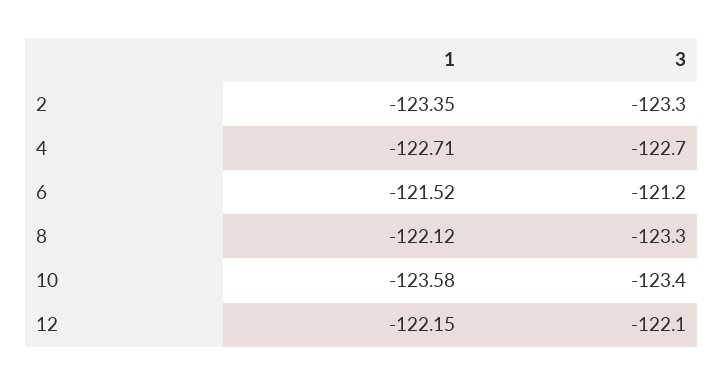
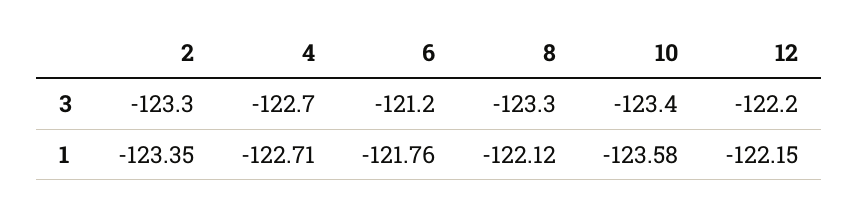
1, 6: -121.52 -> -121.76
3, 12: -122.1 -> -122.2

